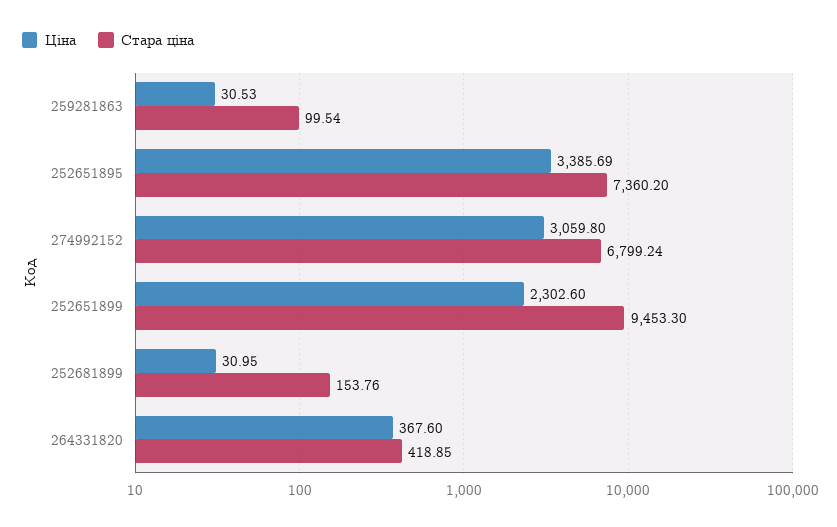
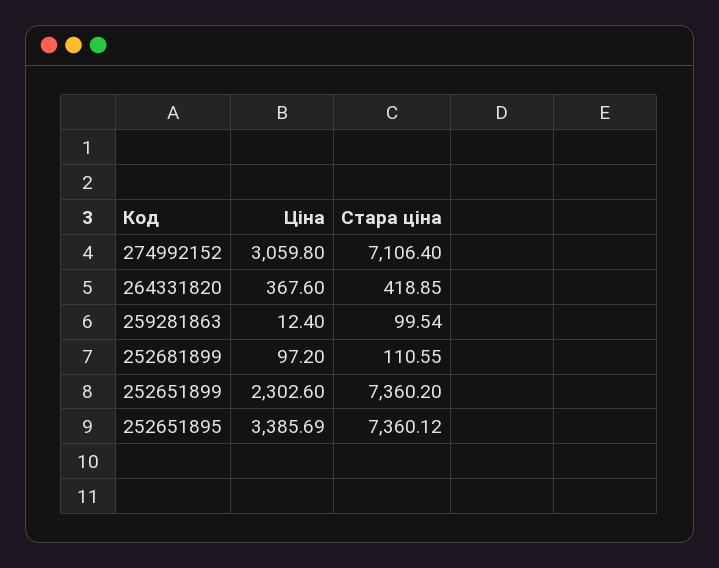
Ціна, 259281863: 30.53 -> 12.4
Стара ціна, 252651895: 7360.2 -> 7360.12
Стара ціна, 274992152: 6799.24 -> 7106.4
Стара ціна, 252651899: 9453.3 -> 7360.2
Ціна, 252681899: 30.95 -> 97.2
Стара ціна, 252681899: 153.76 -> 110.55

